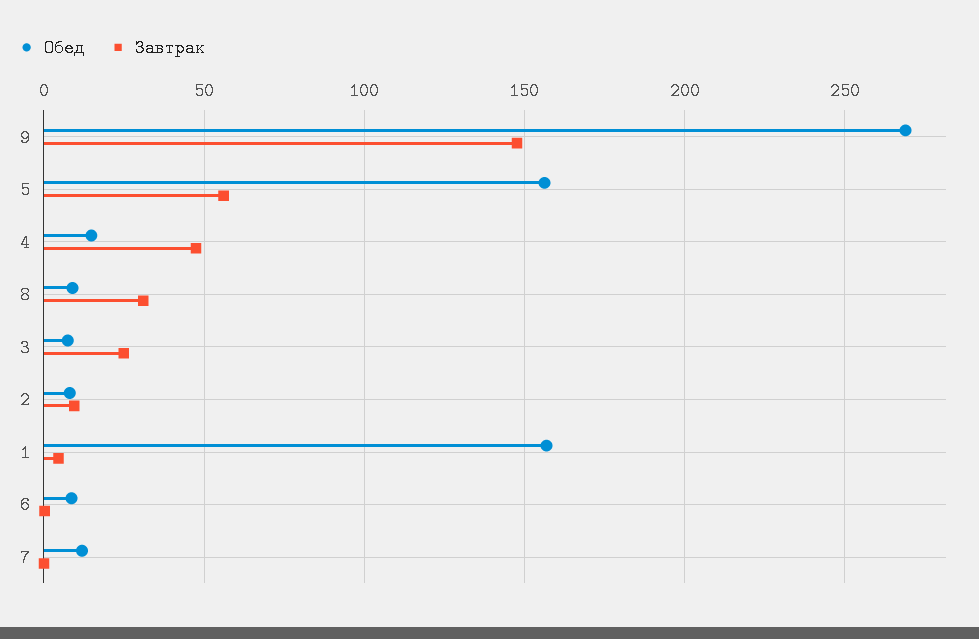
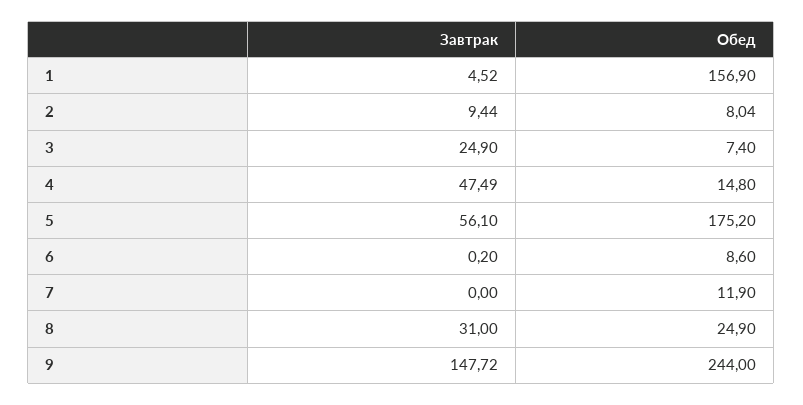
Обед, 9: 270 -> 244
Обед, 5: 155 -> 175.2
Обед, 8: 10 -> 24.9

